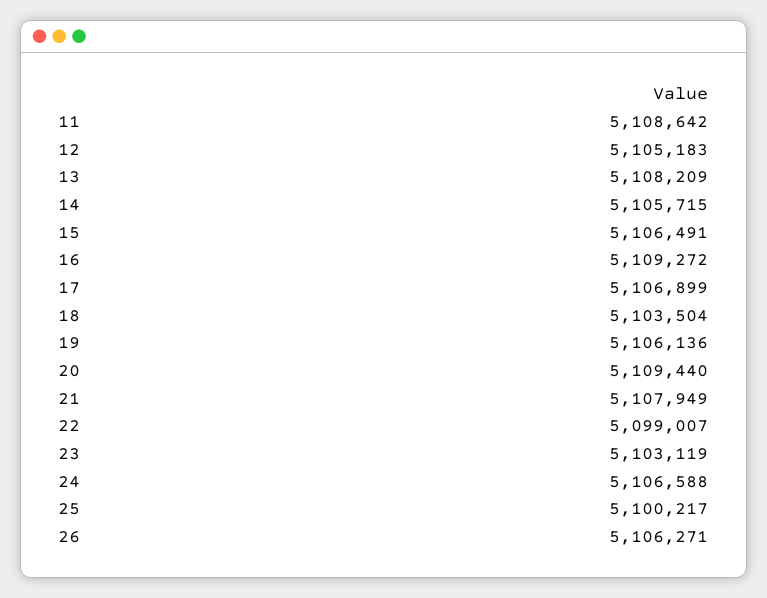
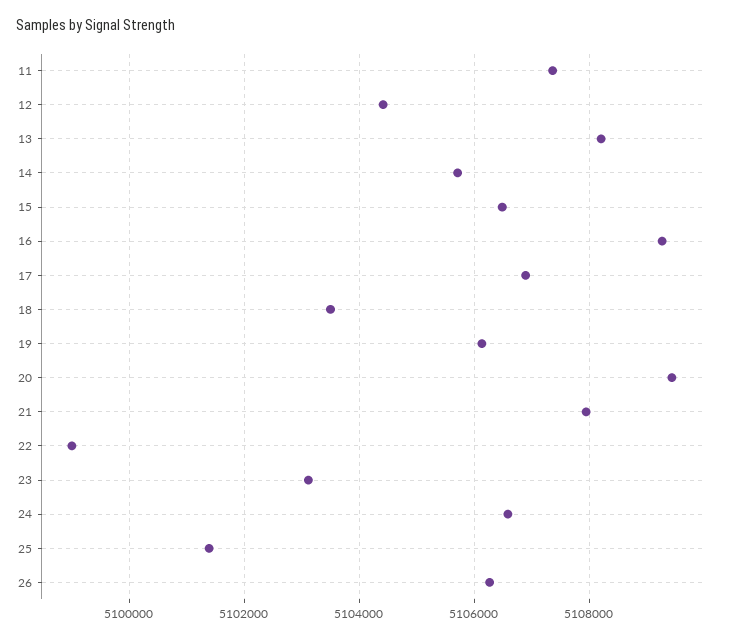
11: 5108642 -> 5107400
12: 5105183 -> 5104400
25: 5100217 -> 5101400

